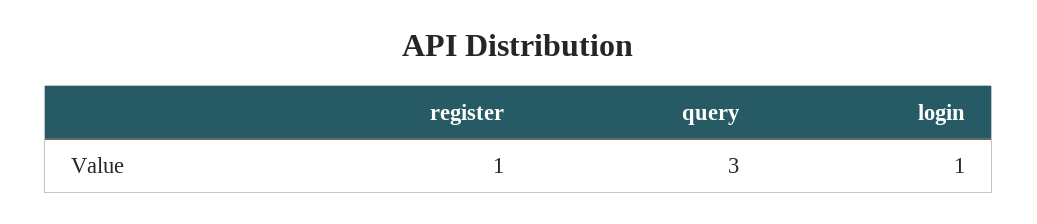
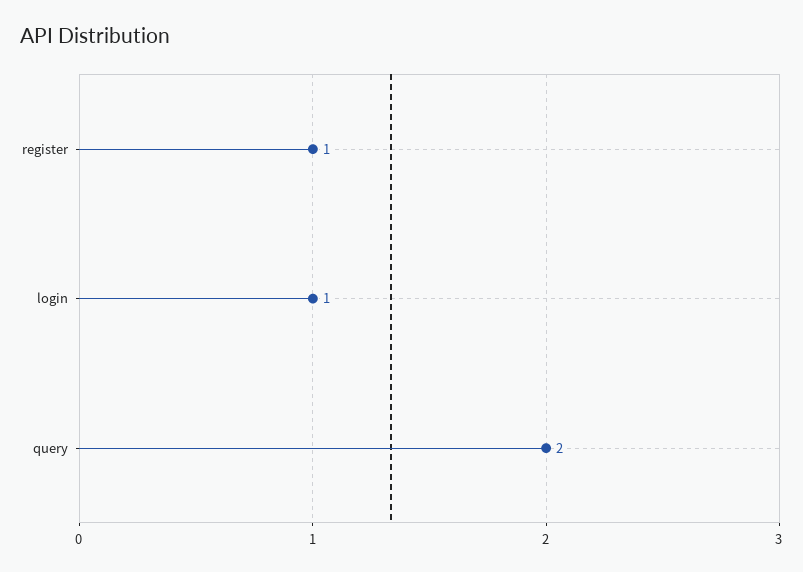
query: 3 -> 2

